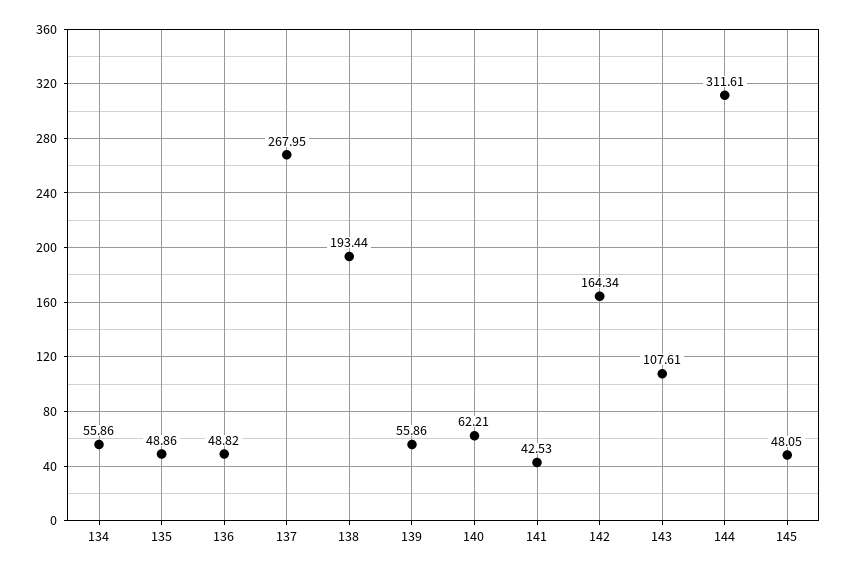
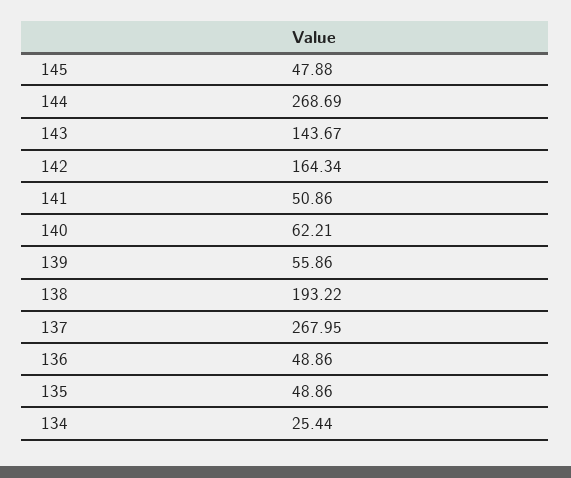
134: 55.86 -> 25.44
136: 48.82 -> 48.86
138: 193.44 -> 193.22
141: 42.53 -> 50.86
143: 107.61 -> 143.67
144: 311.61 -> 268.69
145: 48.05 -> 47.88

